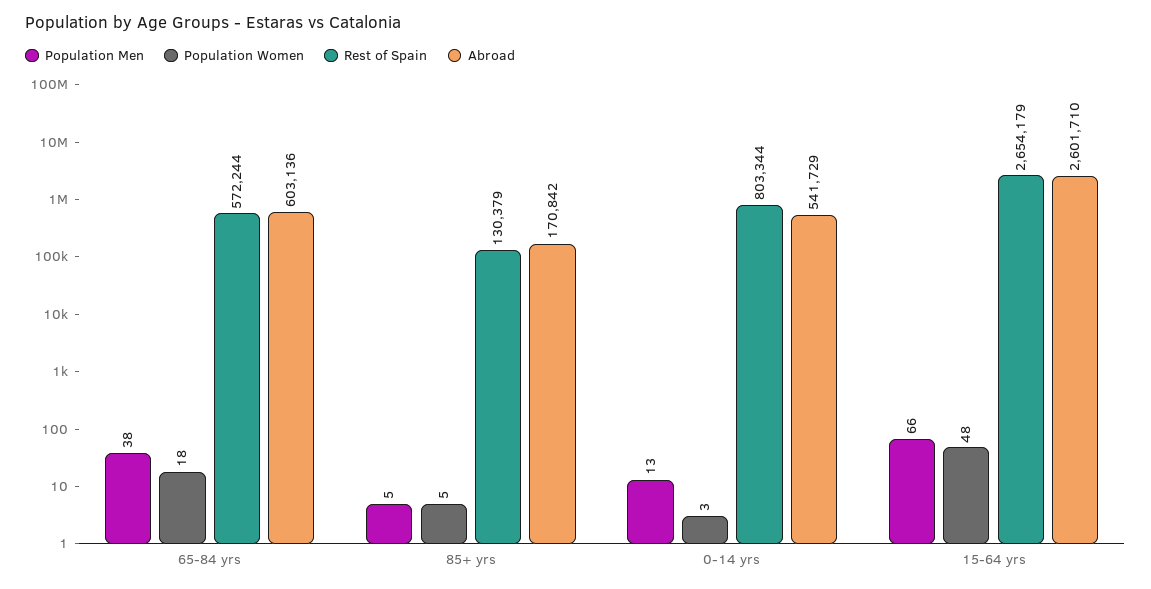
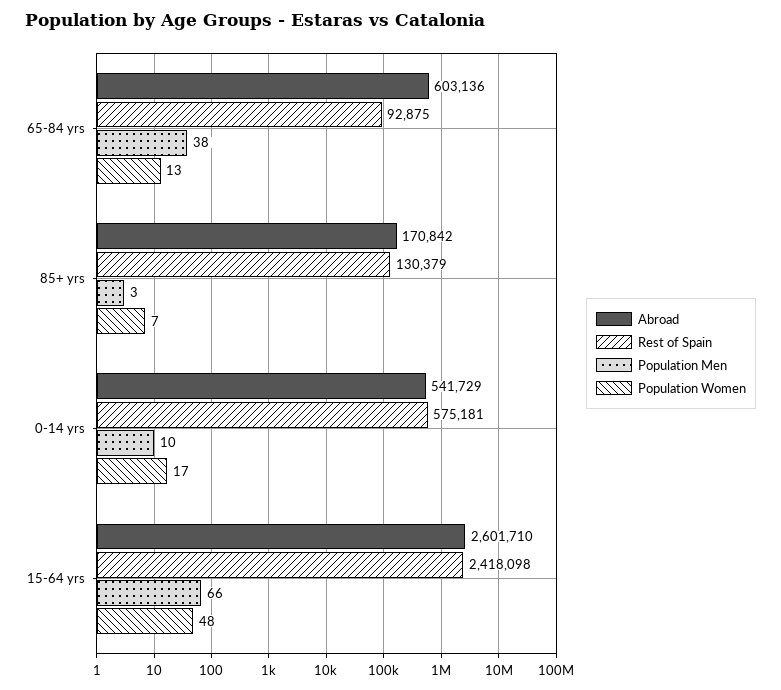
Population Women, 65-84 yrs: 18 -> 13
Rest of Spain, 65-84 yrs: 572244 -> 92875
Population Men, 85+ yrs: 5 -> 3
Population Women, 85+ yrs: 5 -> 7
Population Men, 0-14 yrs: 13 -> 10
Population Women, 0-14 yrs: 3 -> 17
Rest of Spain, 0-14 yrs: 803344 -> 575181
Rest of Spain, 15-64 yrs: 2654179 -> 2418098

